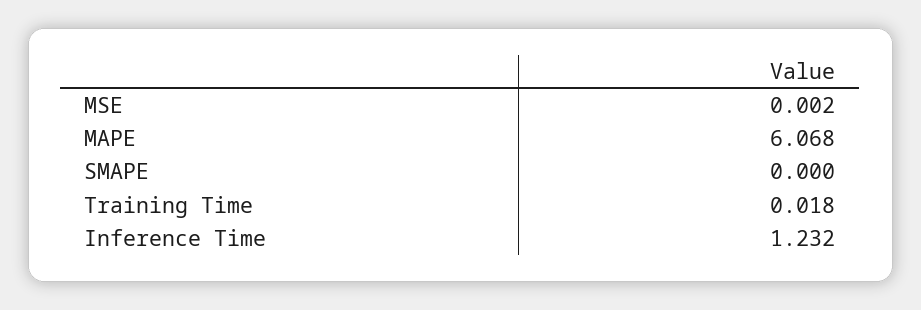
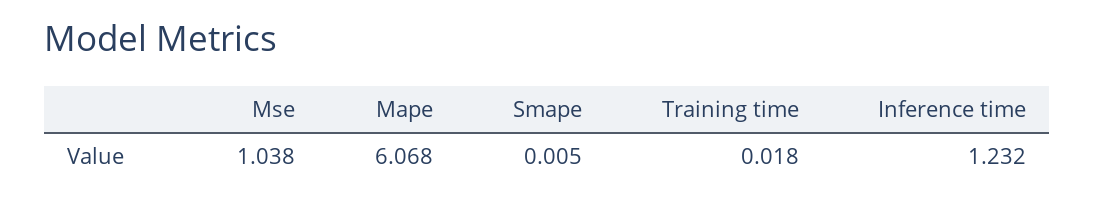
MSE: 0.002 -> 1.038
SMAPE: 0 -> 0.005

